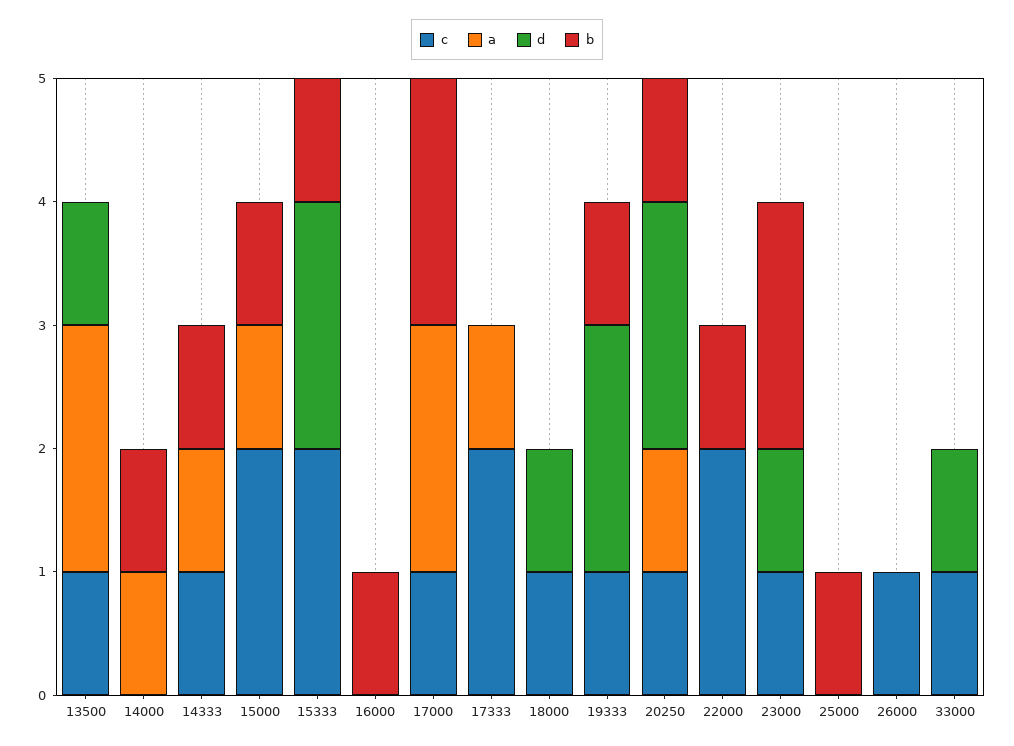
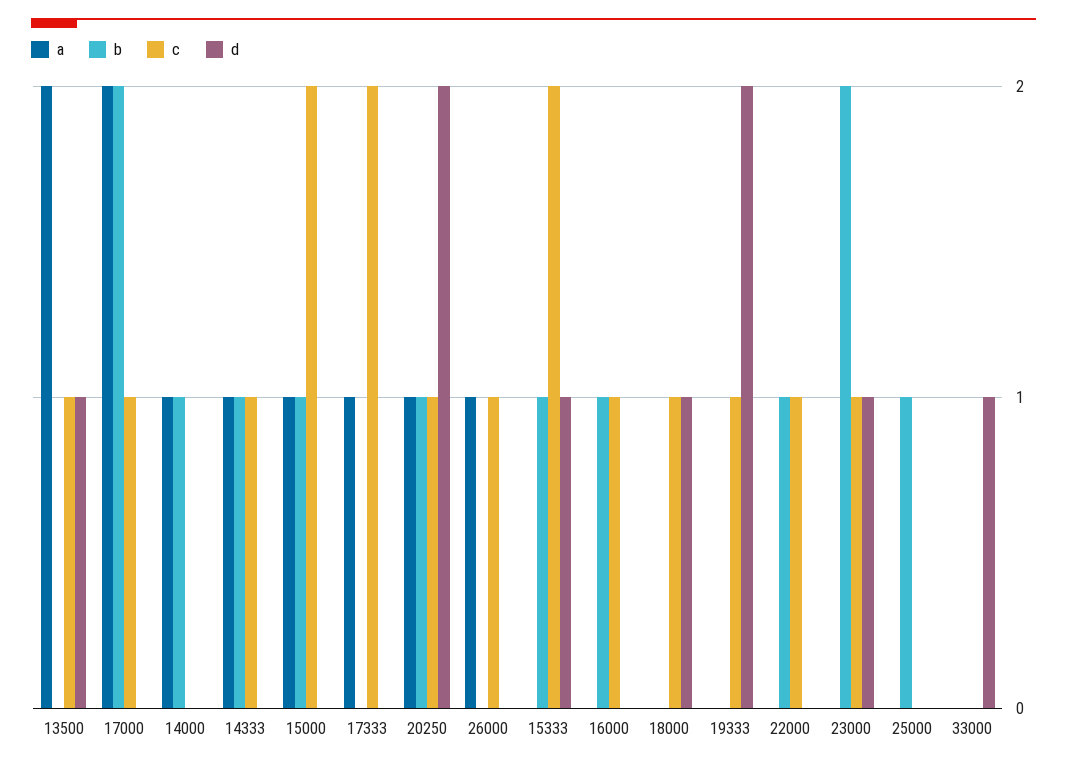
d, 15333: 2 -> 1
c, 16000: 0 -> 1
b, 19333: 1 -> 0
c, 22000: 2 -> 1
a, 26000: 0 -> 1
c, 33000: 1 -> 0

